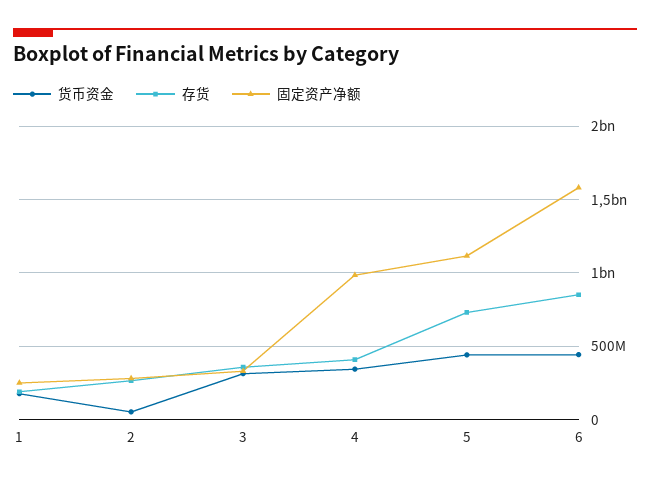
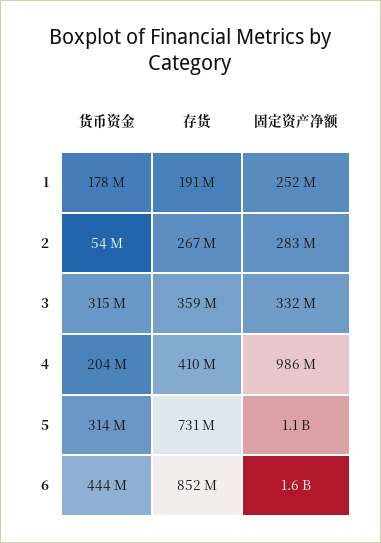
货币资金, 4: 350000000 -> 204000000
货币资金, 5: 450000000 -> 314000000

